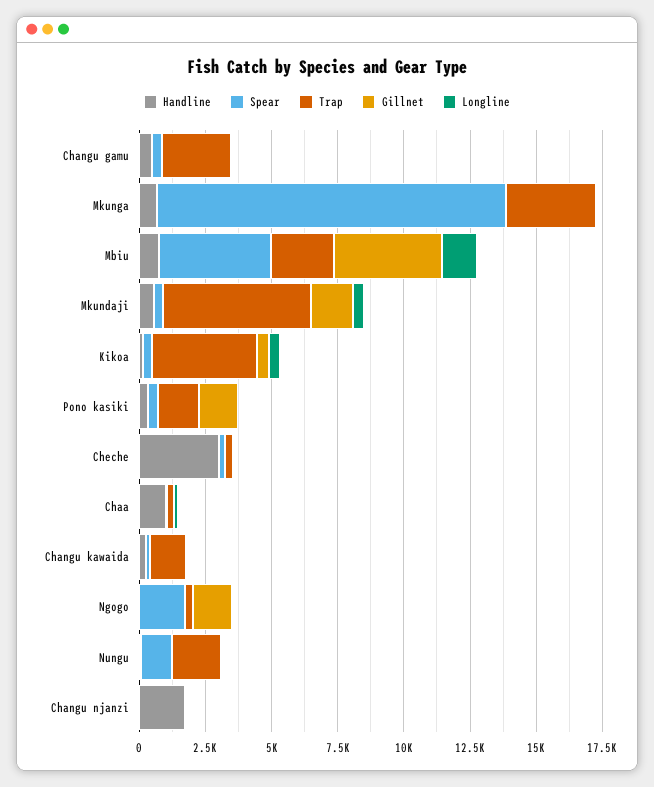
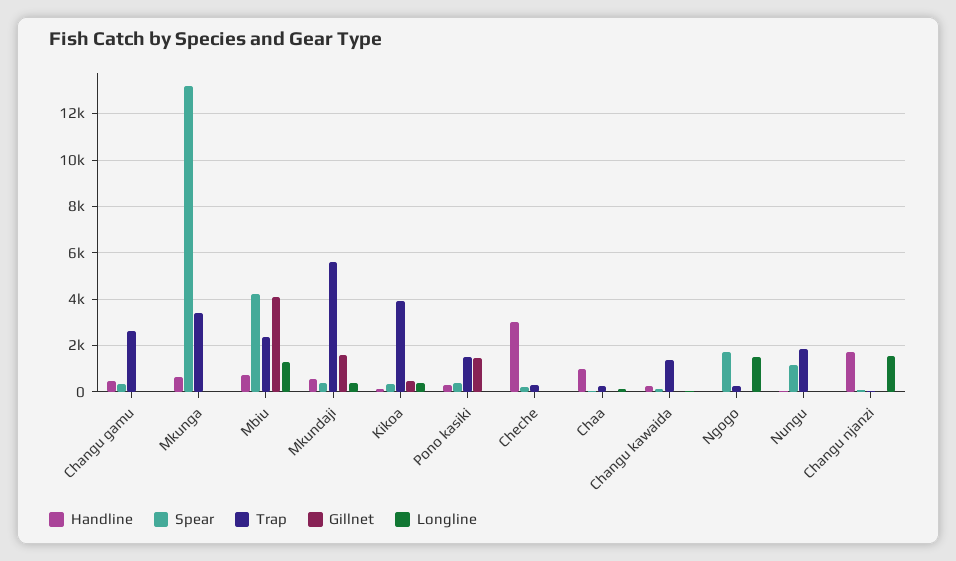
Gillnet, Ngogo: 1500 -> 0
Longline, Ngogo: 0 -> 1500
Longline, Changu njanzi: 0 -> 1500

